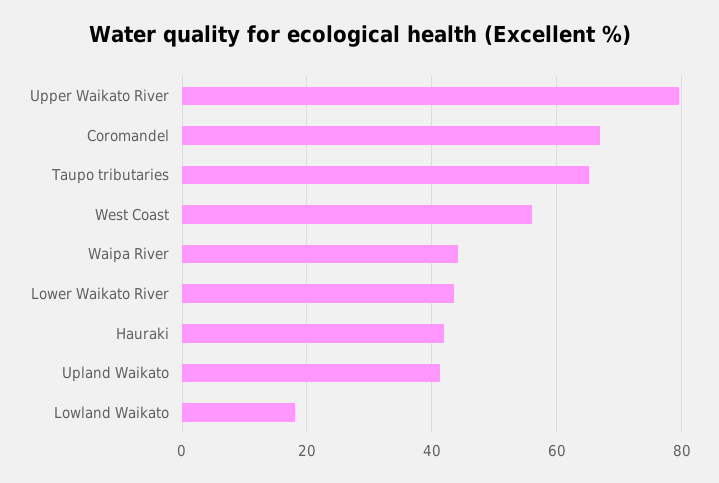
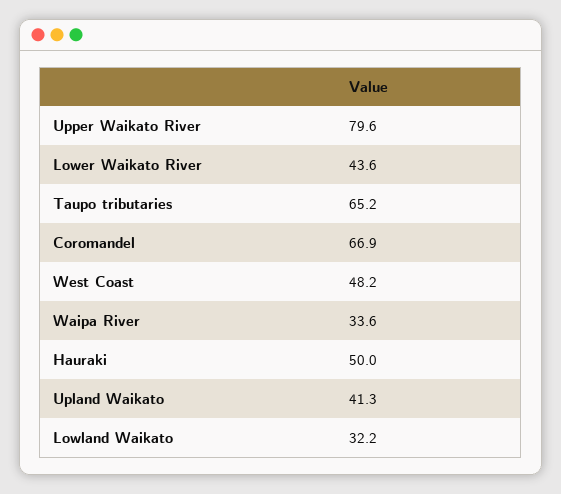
West Coast: 56 -> 48.2
Waipa River: 44 -> 33.6
Hauraki: 42 -> 50
Lowland Waikato: 18 -> 32.2

